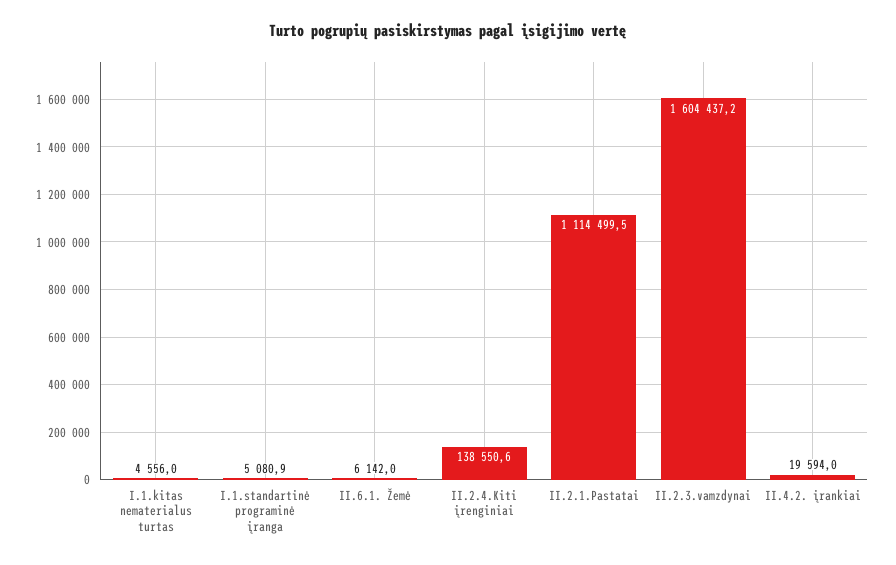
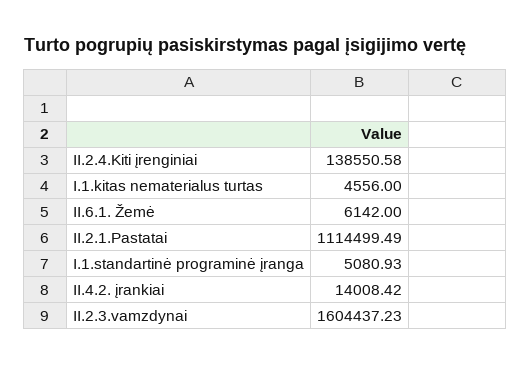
II.4.2. įrankiai: 19594 -> 14008.42

